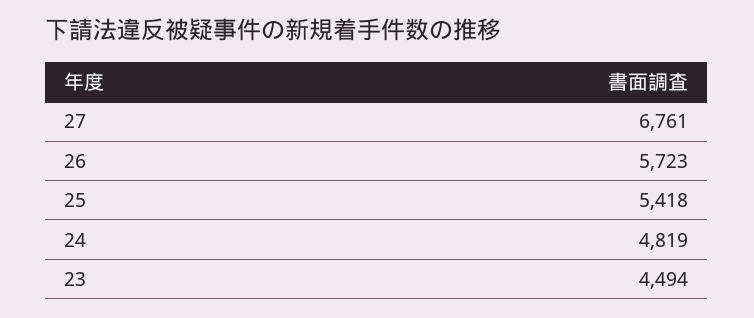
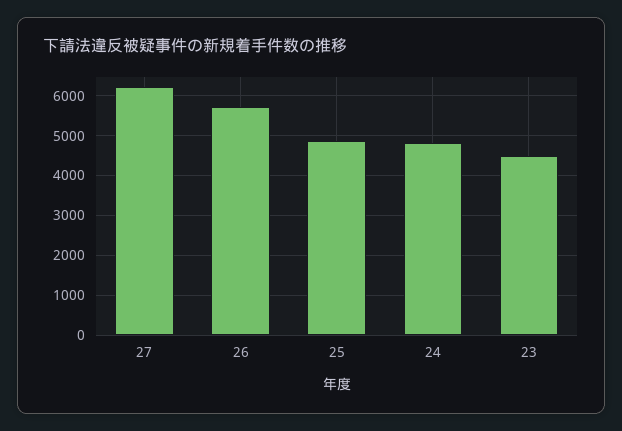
27: 6761 -> 6200
25: 5418 -> 4800

